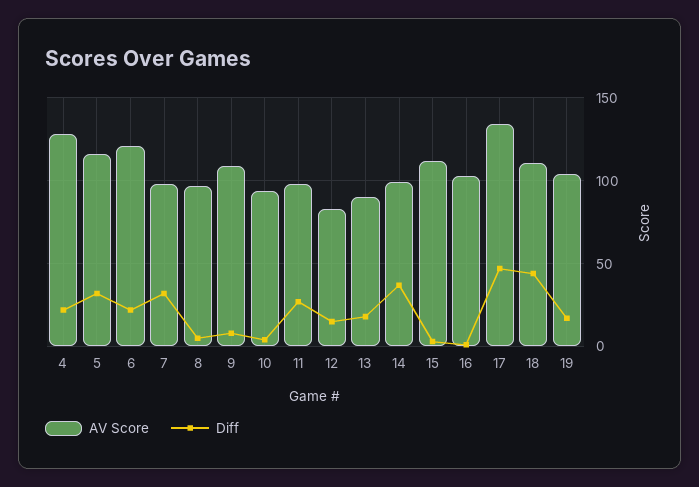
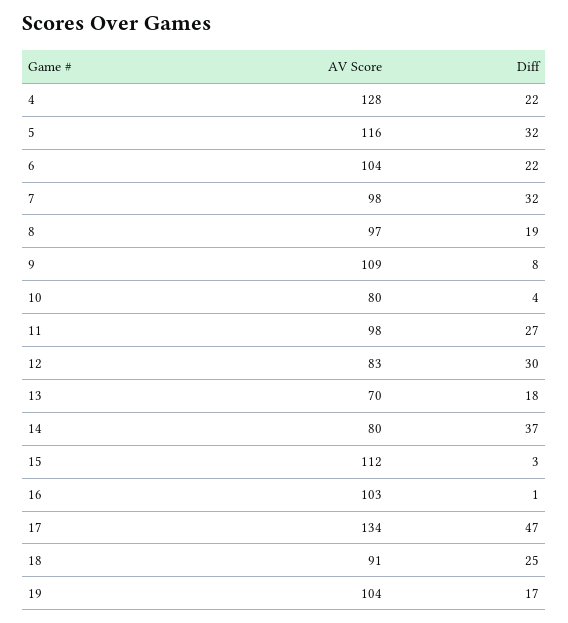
AV Score, 6: 120 -> 104
Diff, 8: 5 -> 19
AV Score, 10: 95 -> 80
Diff, 12: 15 -> 30
AV Score, 13: 90 -> 70
AV Score, 14: 100 -> 80
AV Score, 18: 110 -> 91
Diff, 18: 45 -> 25

